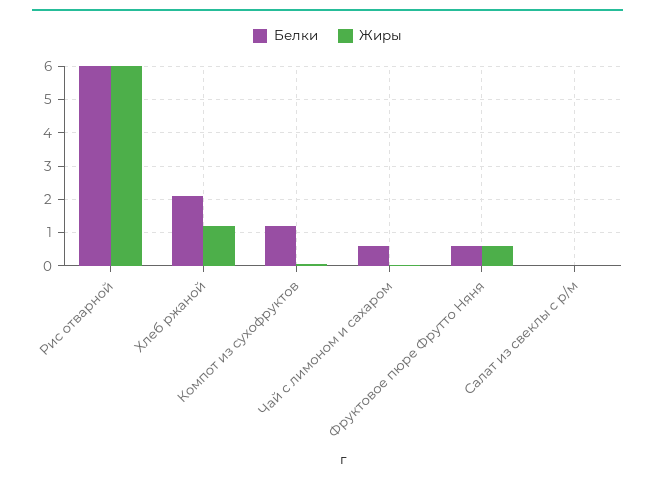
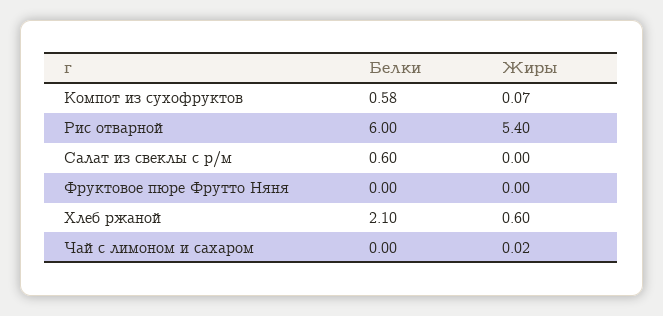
Жиры, Рис отварной: 6 -> 5.4
Жиры, Хлеб ржаной: 1.2 -> 0.6
Белки, Компот из сухофруктов: 1.2 -> 0.58
Белки, Чай с лимоном и сахаром: 0.6 -> 0
Белки, Фруктовое пюре Фрутто Няня: 0.6 -> 0
Жиры, Фруктовое пюре Фрутто Няня: 0.6 -> 0
Белки, Салат из свеклы с р/м: 0 -> 0.6

